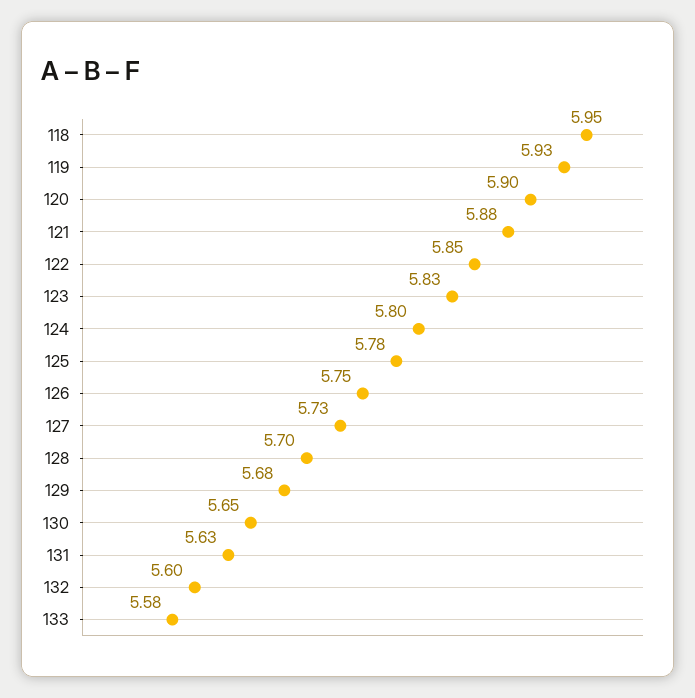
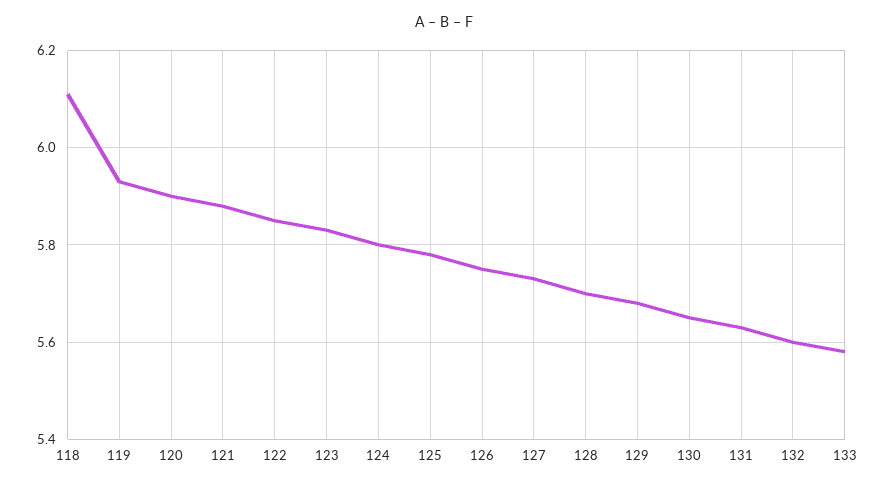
118: 5.95 -> 6.1

